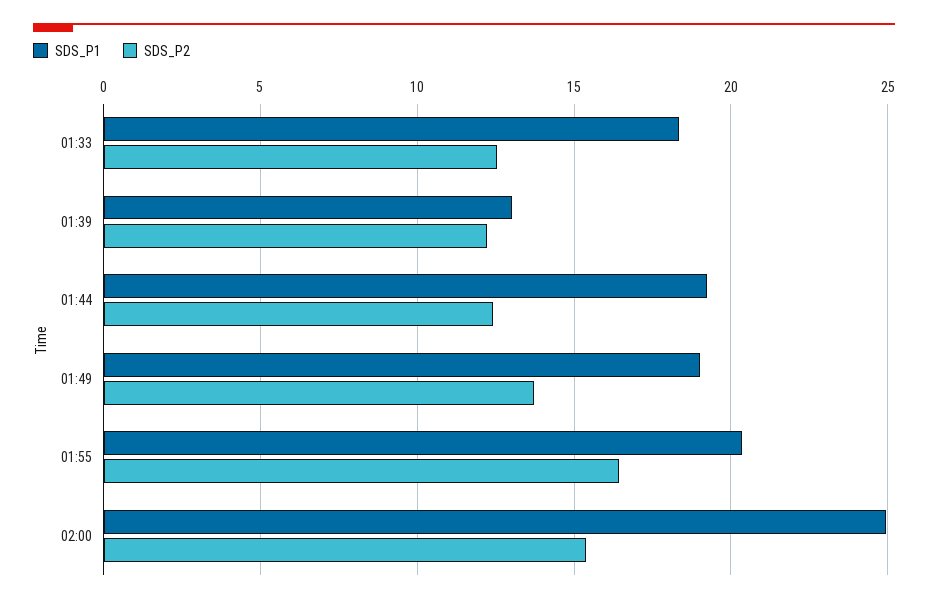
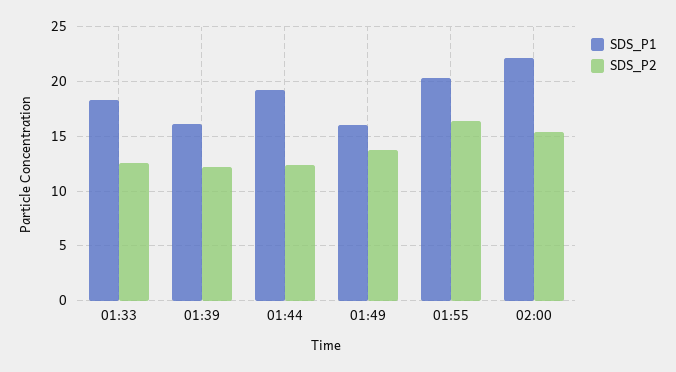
SDS_P1, 01:39: 13 -> 16
SDS_P1, 01:49: 19 -> 16
SDS_P1, 02:00: 25 -> 22

